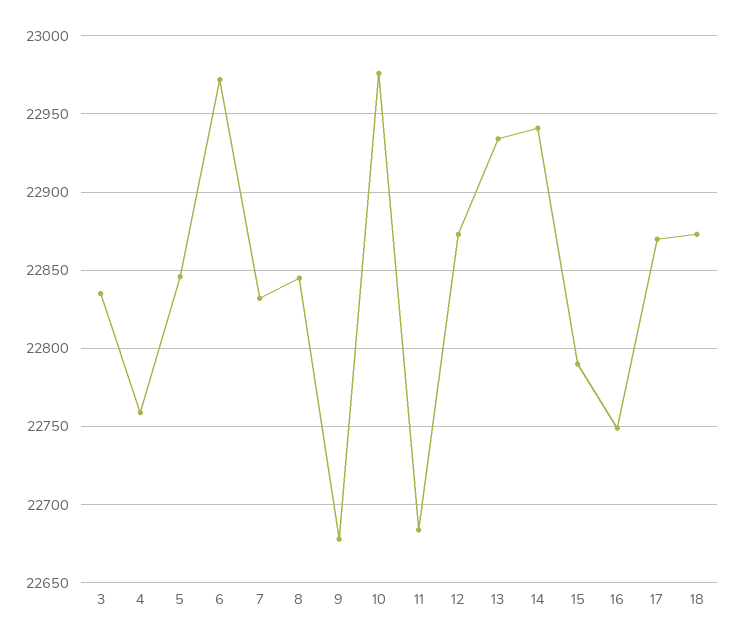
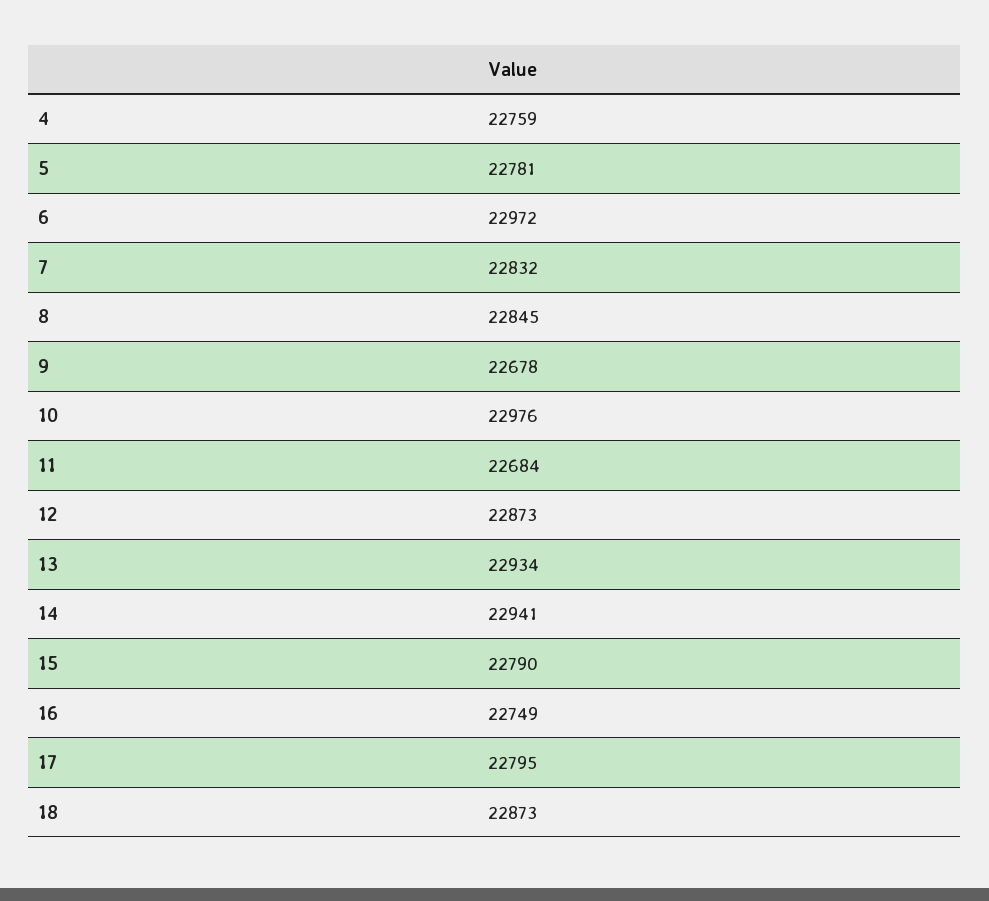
3: 22835 -> none
5: 22845 -> 22781
17: 22870 -> 22795

